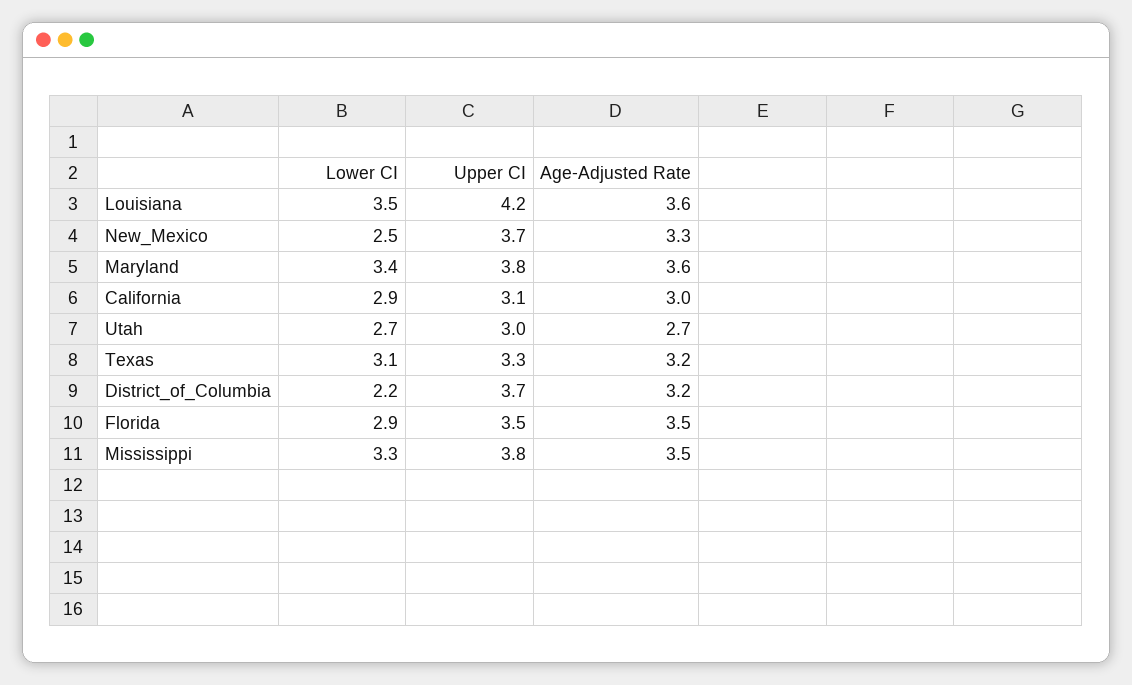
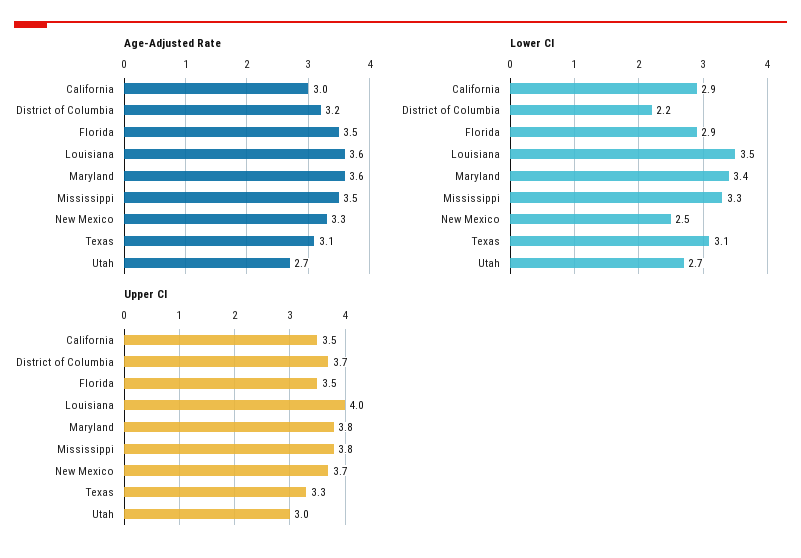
Upper CI, Louisiana: 4.2 -> 4
Upper CI, California: 3.1 -> 3.5
Age-Adjusted Rate, Texas: 3.2 -> 3.1

